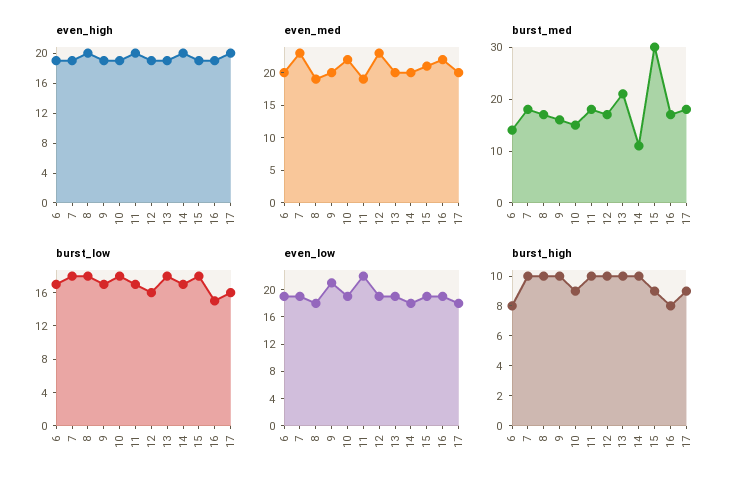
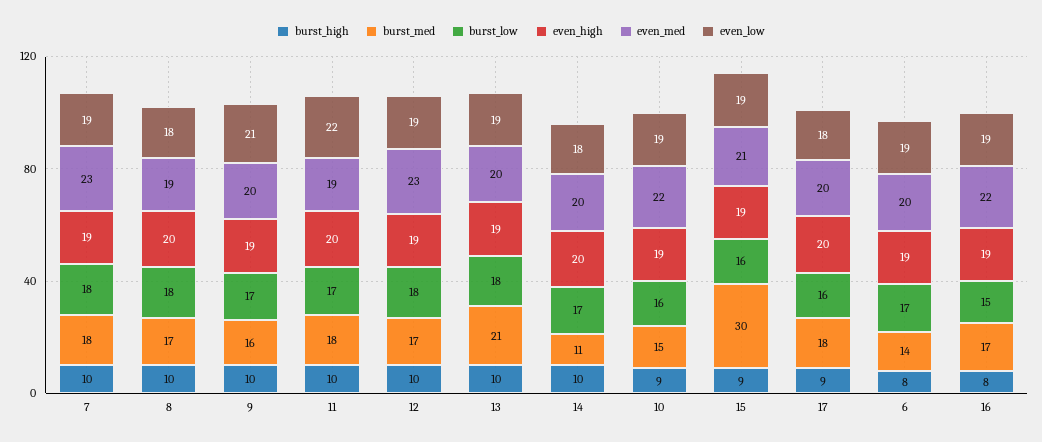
burst_low, 10: 18 -> 16
burst_low, 12: 16 -> 18
burst_low, 15: 18 -> 16

